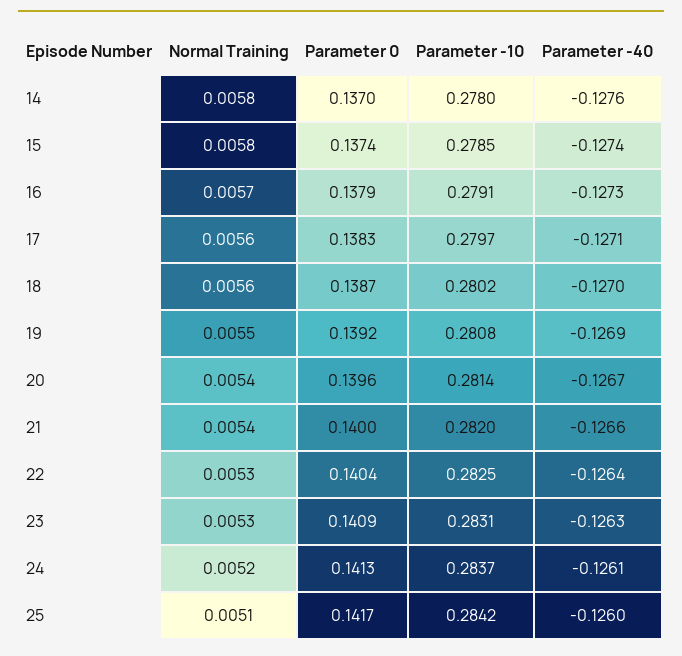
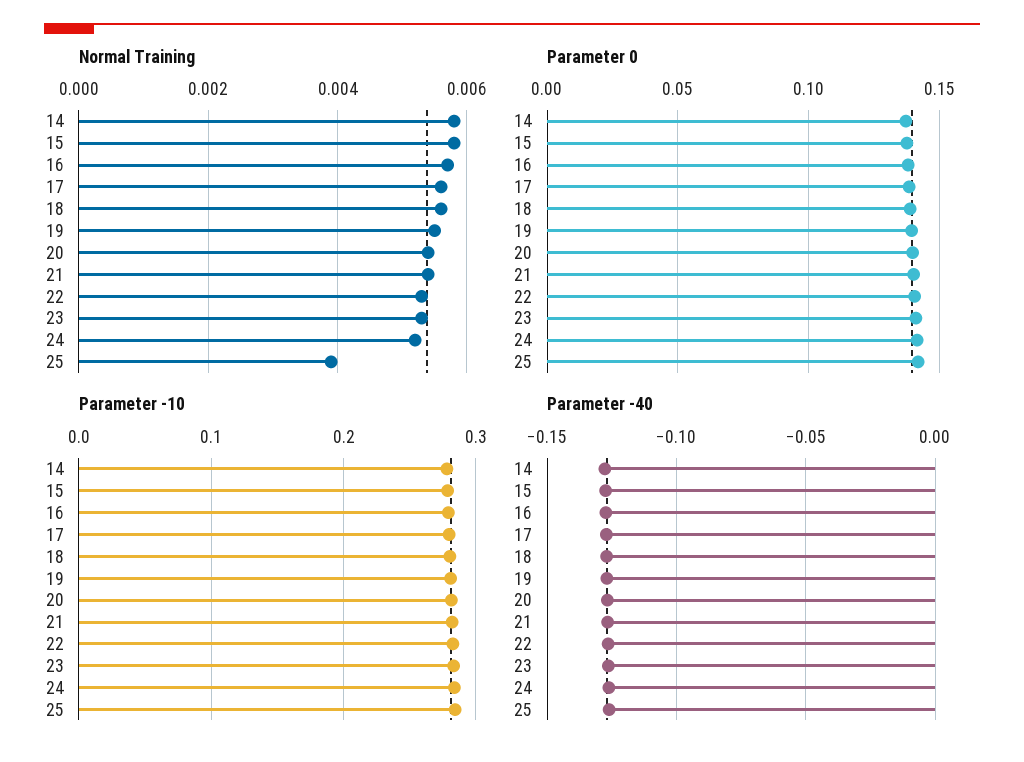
Normal Training, 25: 0.0051 -> 0.004

